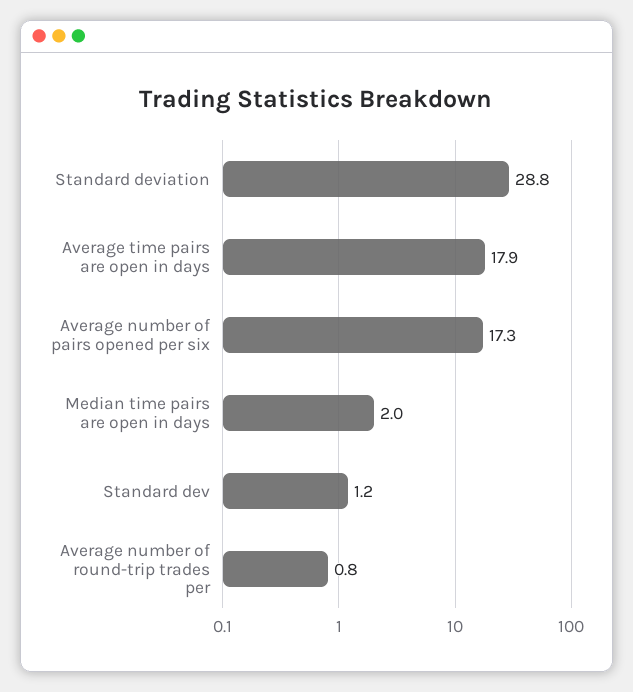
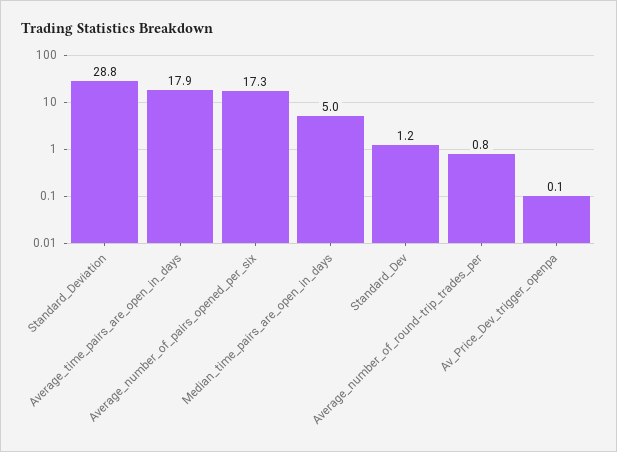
Median time pairs are open in days: 2 -> 5
Av_Price_Dev_trigger_openpa: none -> 0.1

